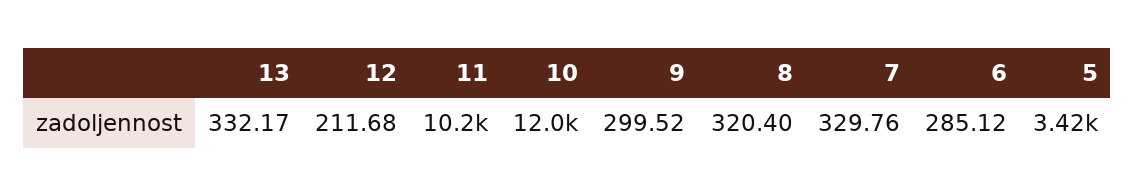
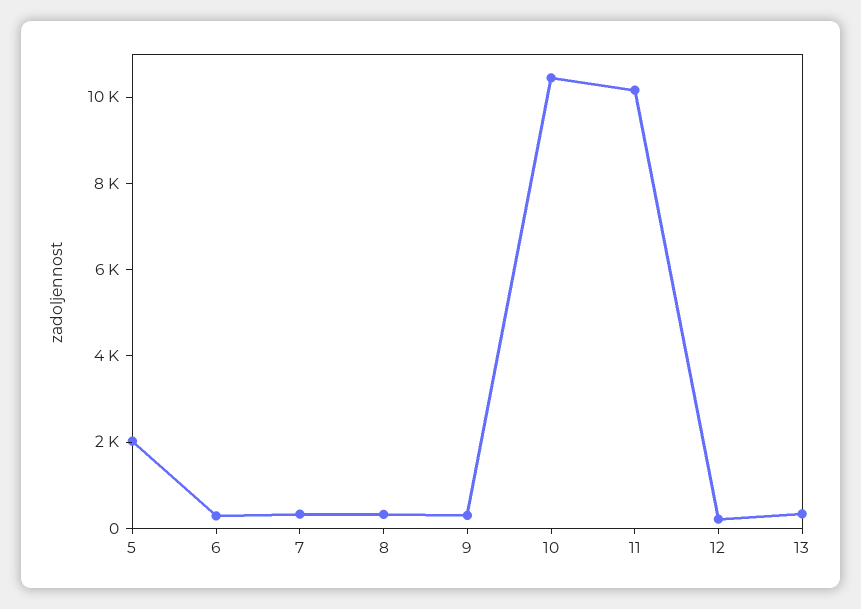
10: 12000 -> 10500
5: 3420 -> 2000

